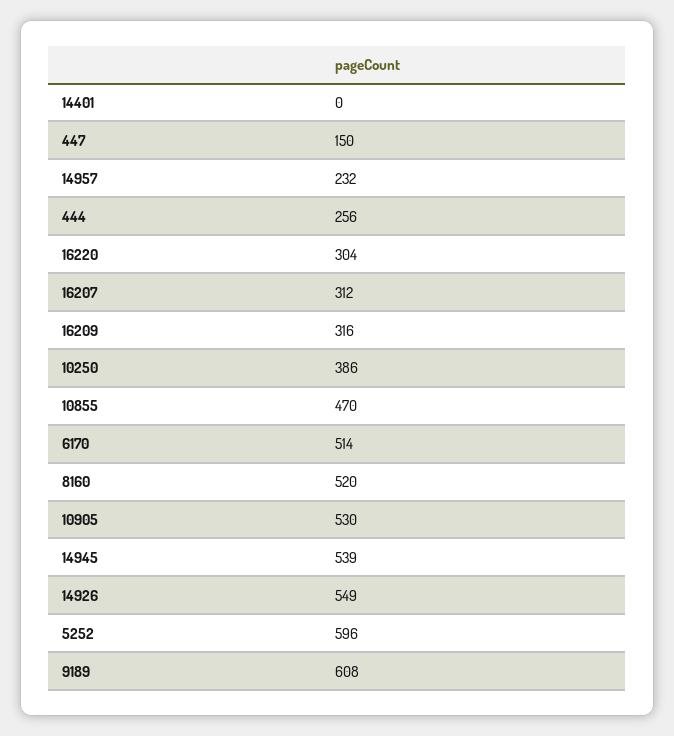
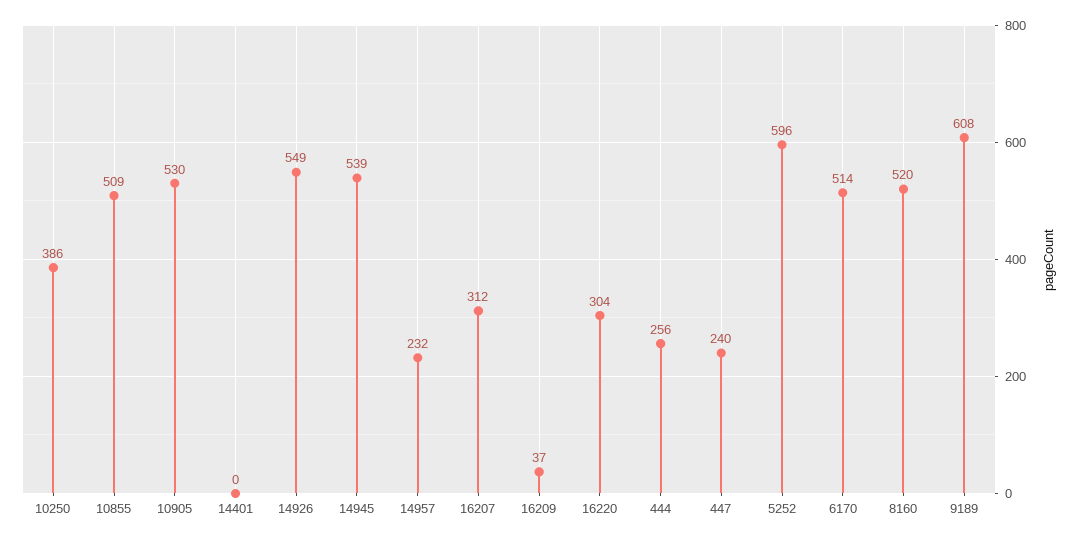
447: 150 -> 240
16209: 316 -> 37
10855: 470 -> 509

